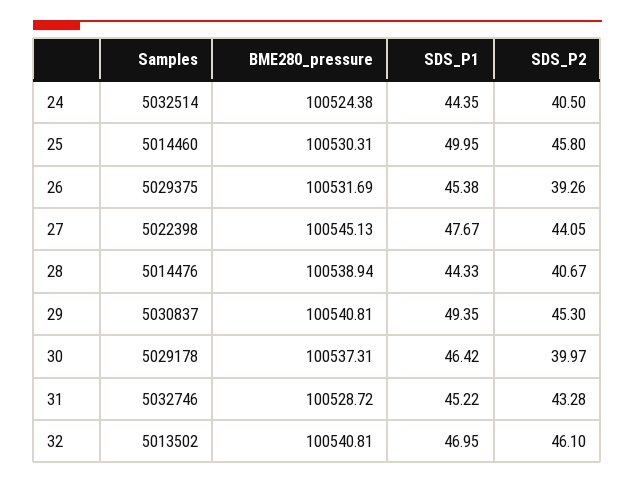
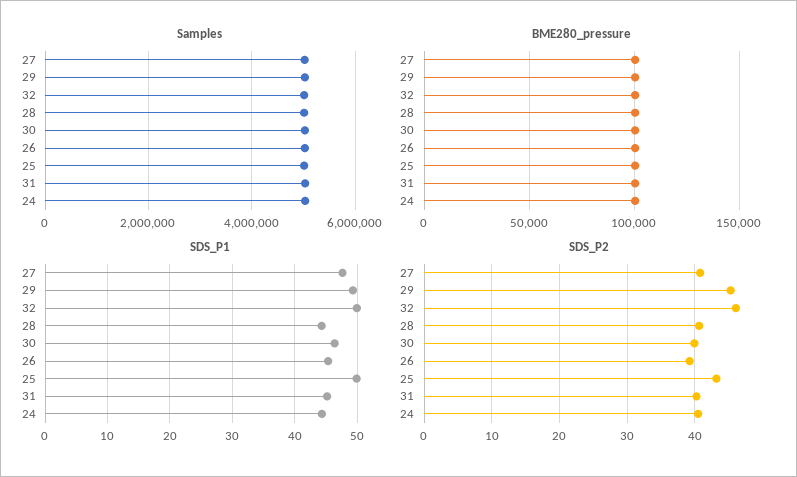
SDS_P2, 25: 45.8 -> 43
SDS_P2, 27: 44.05 -> 41
SDS_P2, 31: 43.28 -> 40
SDS_P1, 32: 46.95 -> 50

